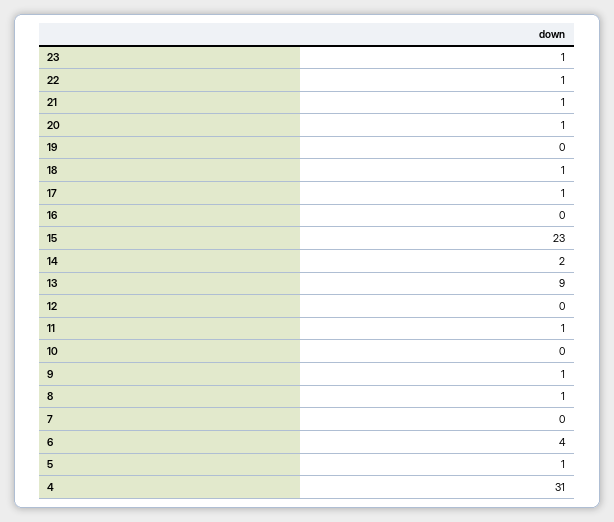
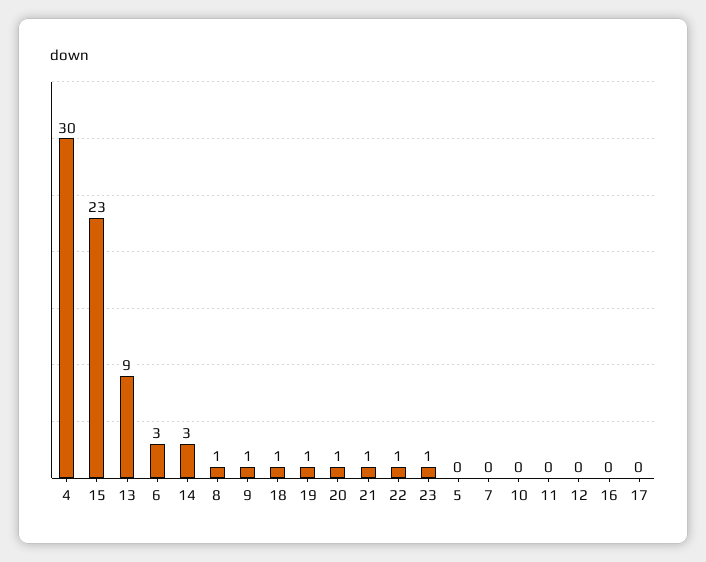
19: 0 -> 1
17: 1 -> 0
14: 2 -> 3
11: 1 -> 0
6: 4 -> 3
5: 1 -> 0
4: 31 -> 30

